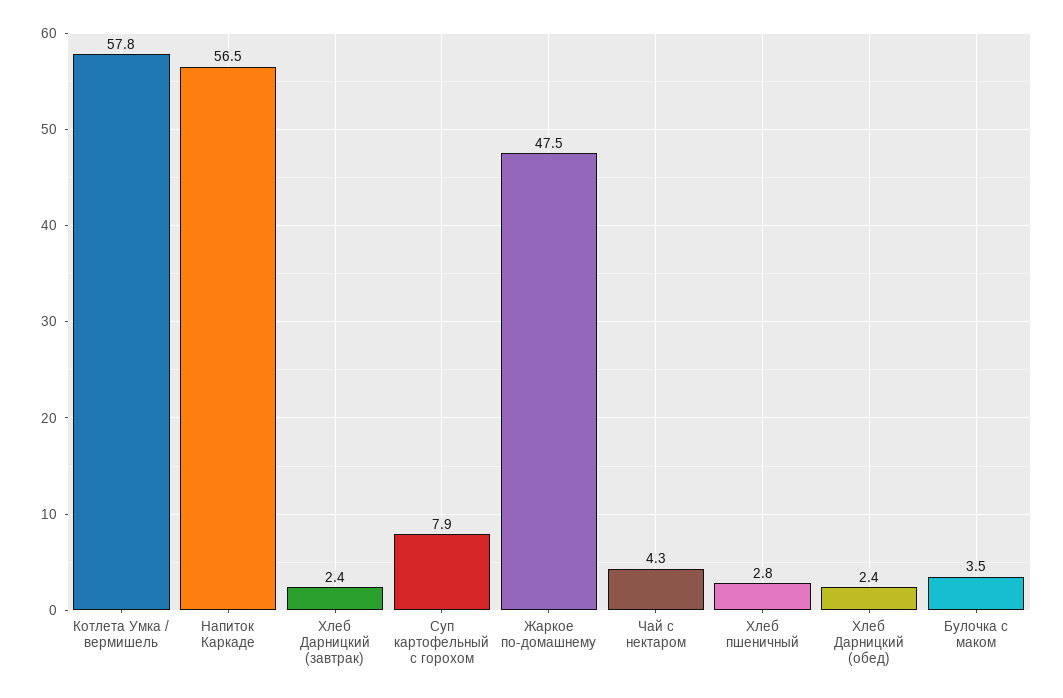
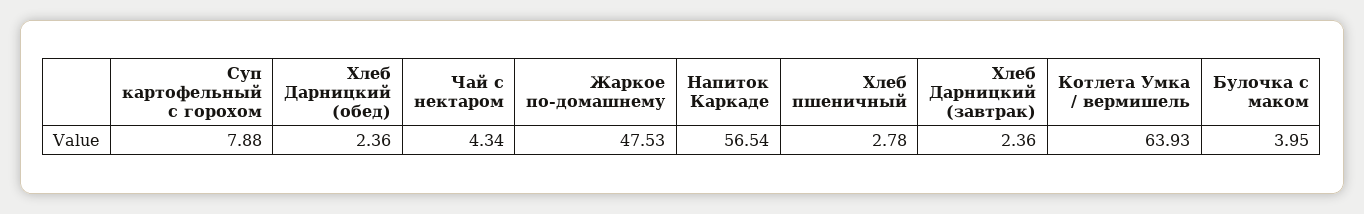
Котлета Умка / вермишель: 57.8 -> 63.93
Булочка с маком: 3.5 -> 3.95

